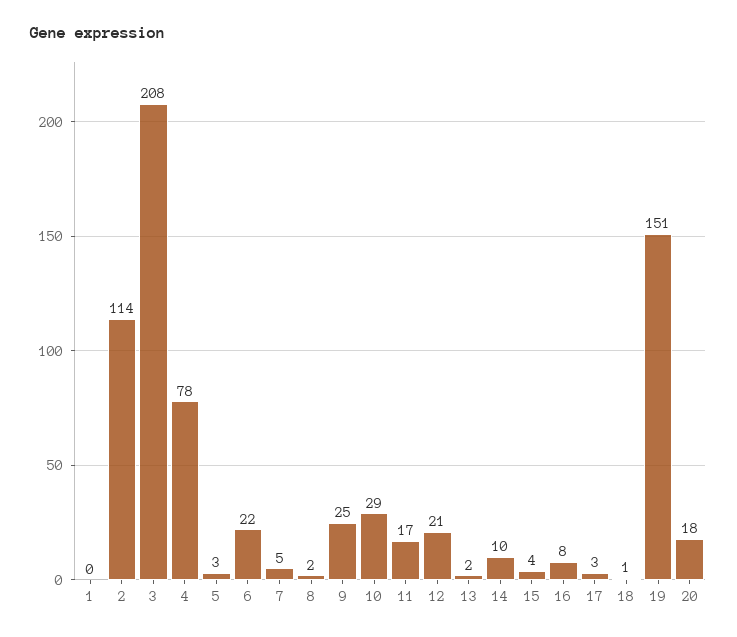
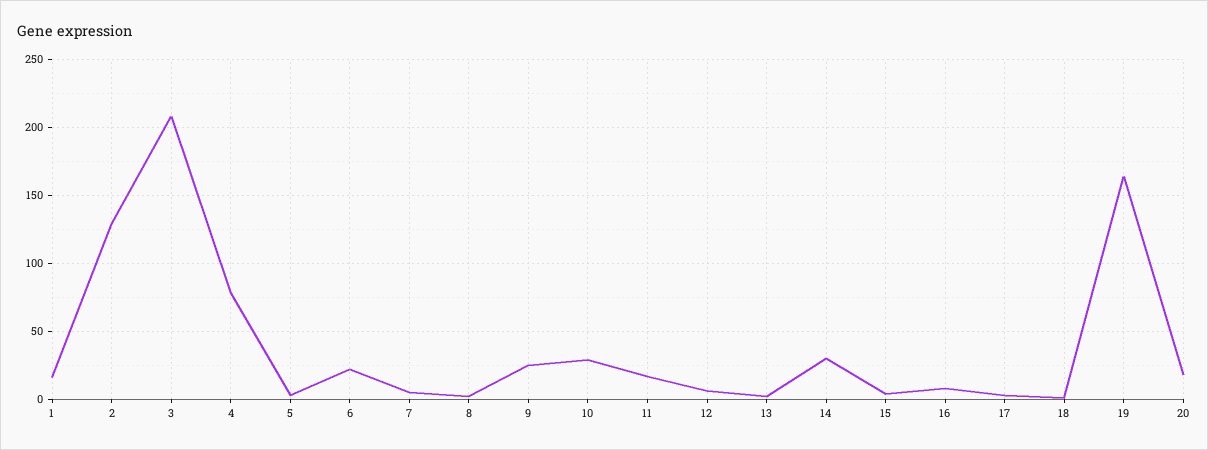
1: 0 -> 15
2: 114 -> 130
12: 21 -> 5
14: 10 -> 30
19: 151 -> 165

